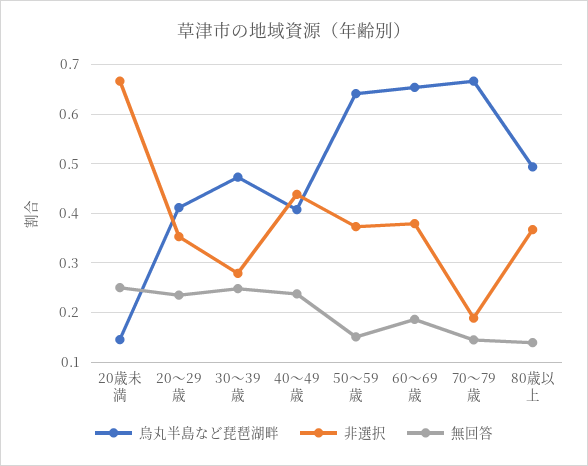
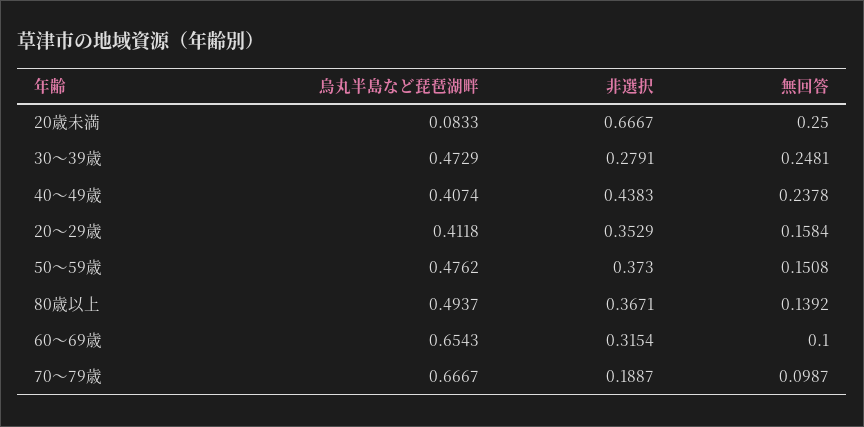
烏丸半島など琵琶湖畔, 20歳未満: 0.14 -> 0.0833
無回答, 20～29歳: 0.24 -> 0.1584
烏丸半島など琵琶湖畔, 50～59歳: 0.64 -> 0.4762
非選択, 60～69歳: 0.38 -> 0.3154
無回答, 60～69歳: 0.18 -> 0.1
無回答, 70～79歳: 0.14 -> 0.0987

